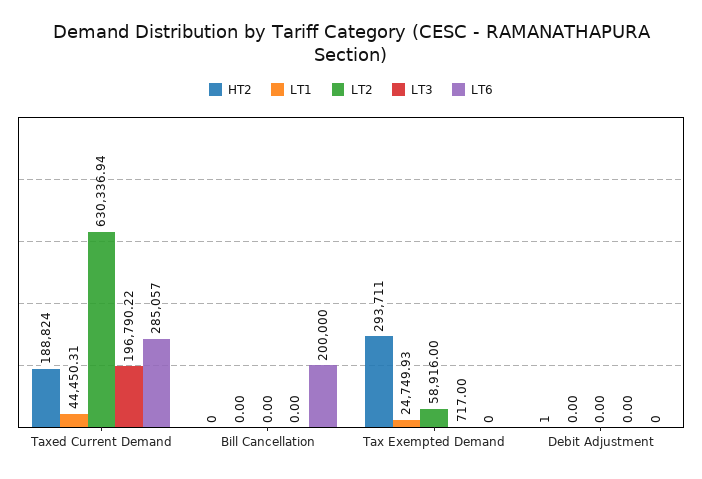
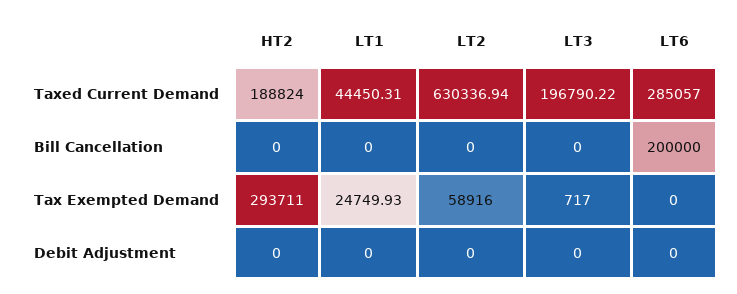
HT2, Debit Adjustment: 1 -> 0

